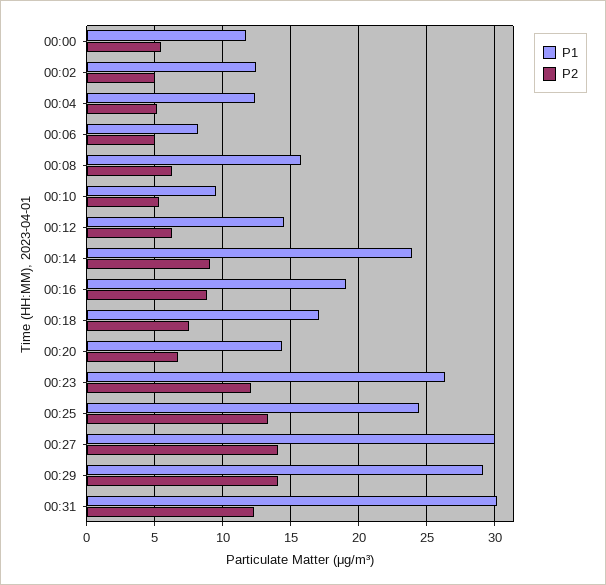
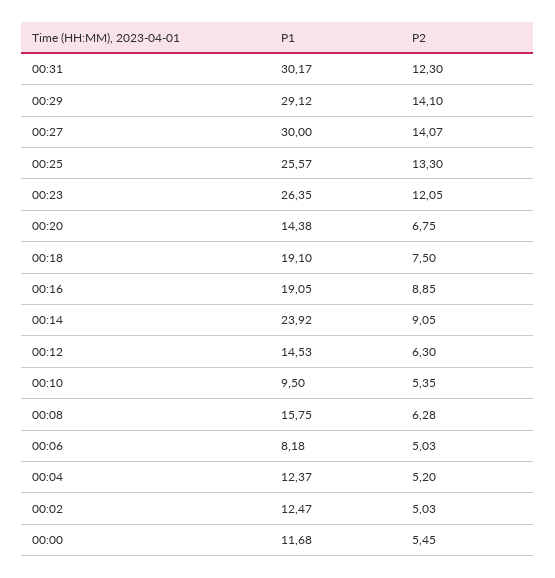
P1, 00:18: 17 -> 19.1
P1, 00:25: 24.5 -> 25.57

